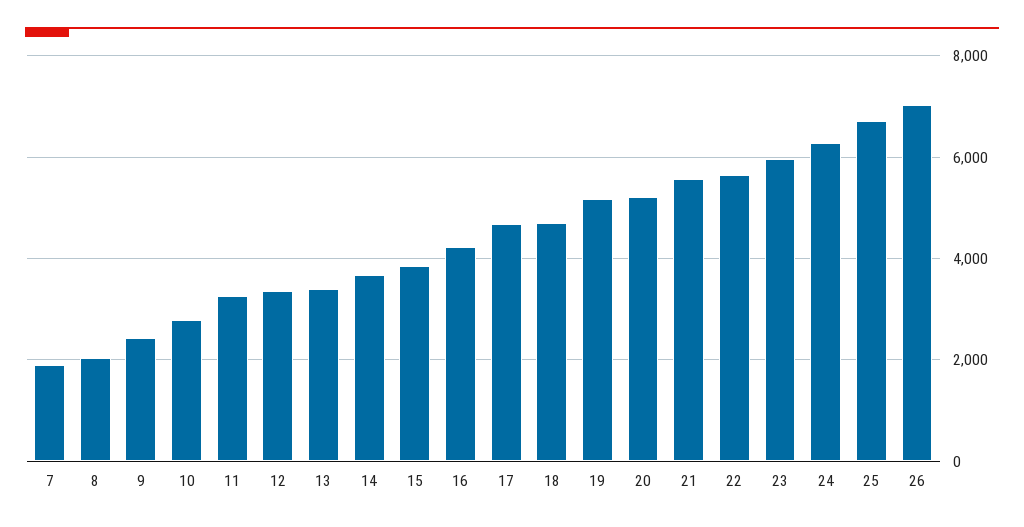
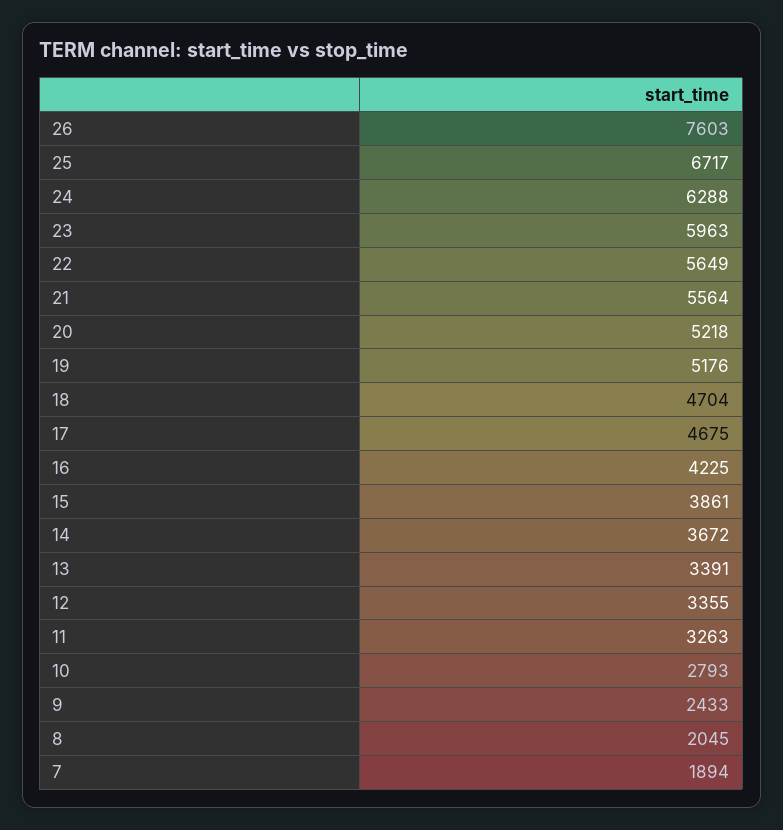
26: 7000 -> 7603

